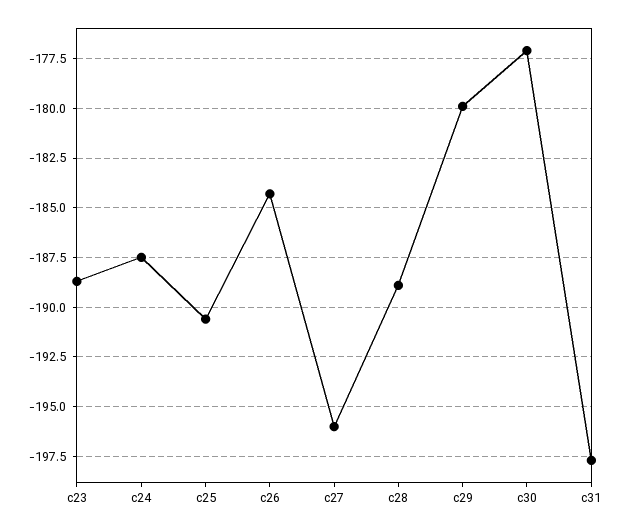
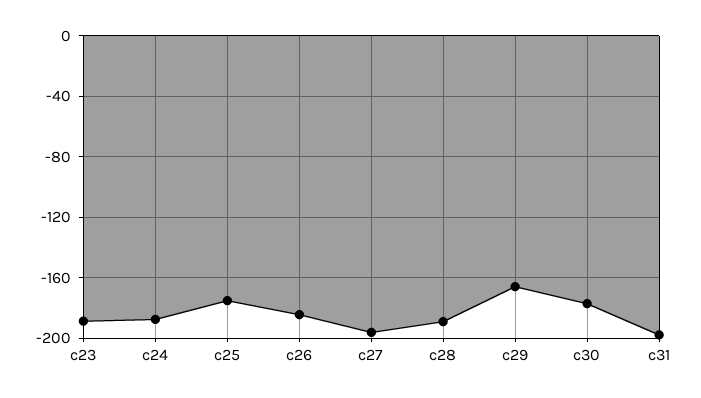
c25: -190.5 -> -175
c29: -180 -> -165

